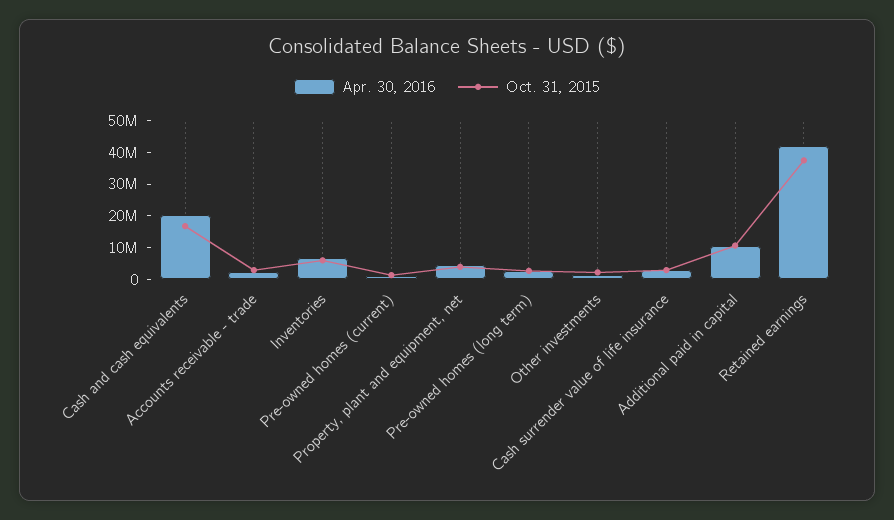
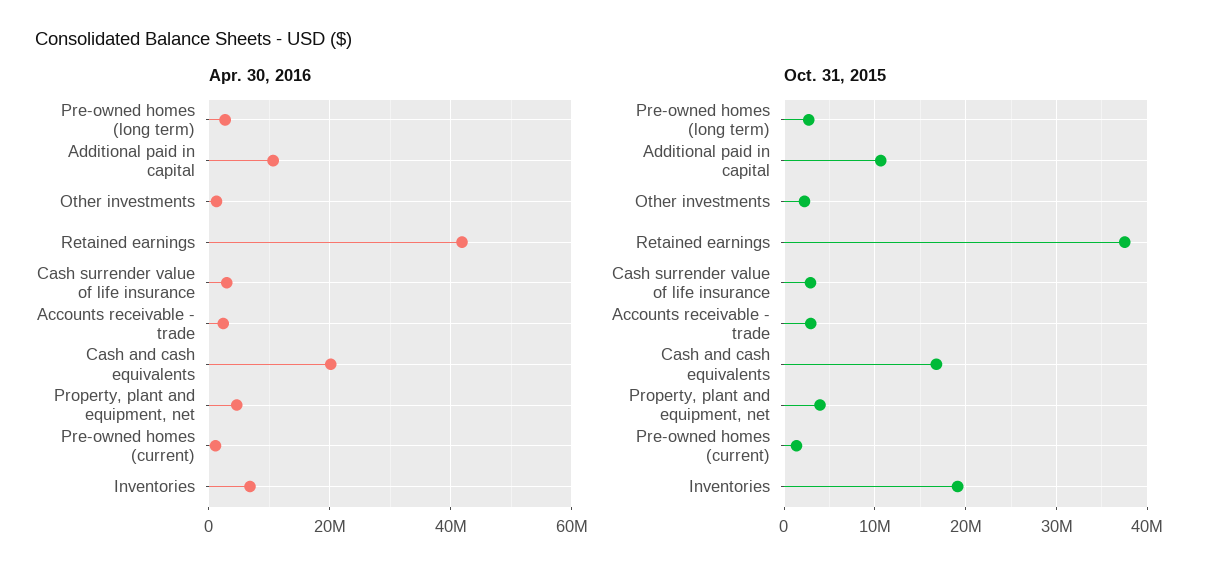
Oct. 31, 2015, Inventories: 5000000 -> 19000000

